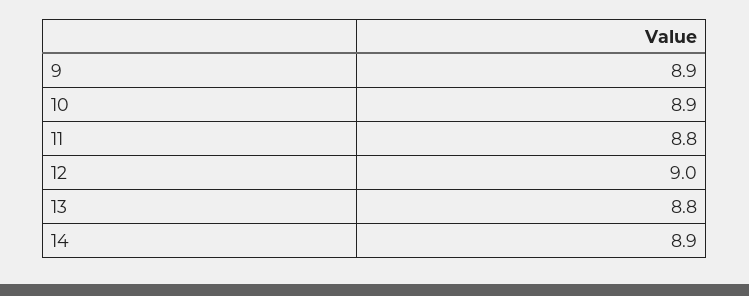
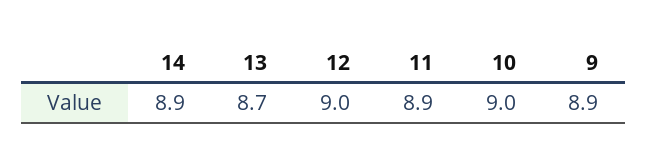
10: 8.9 -> 9
11: 8.8 -> 8.9
13: 8.8 -> 8.7

